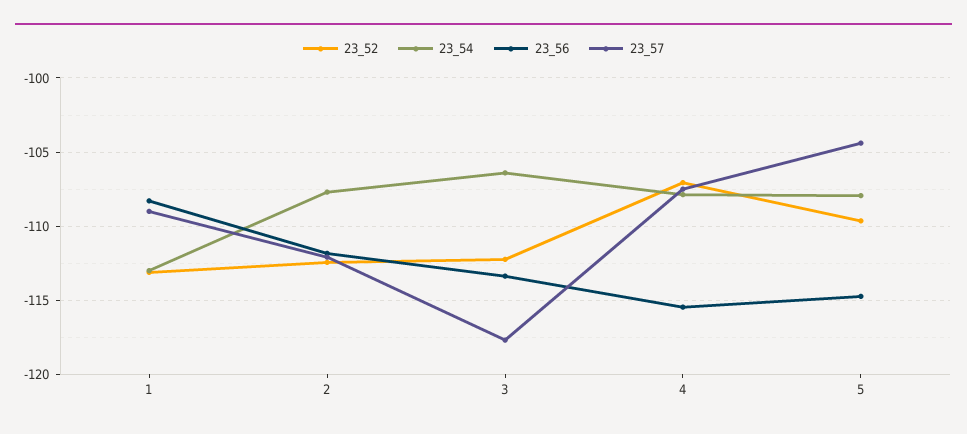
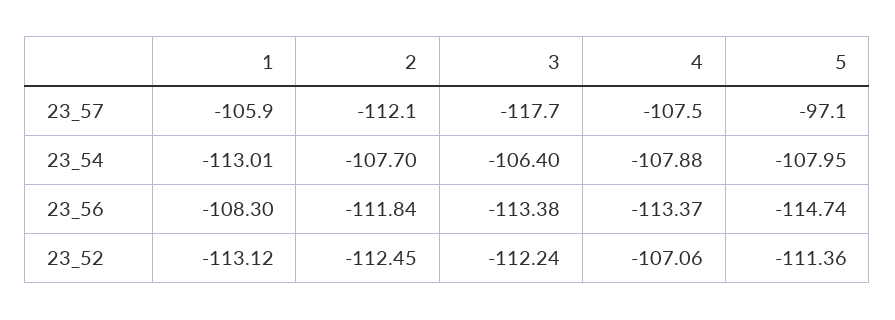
23_57, 1: -109 -> -105.9
23_56, 4: -115.5 -> -113.37
23_52, 5: -109.5 -> -111.36
23_57, 5: -104.5 -> -97.1

